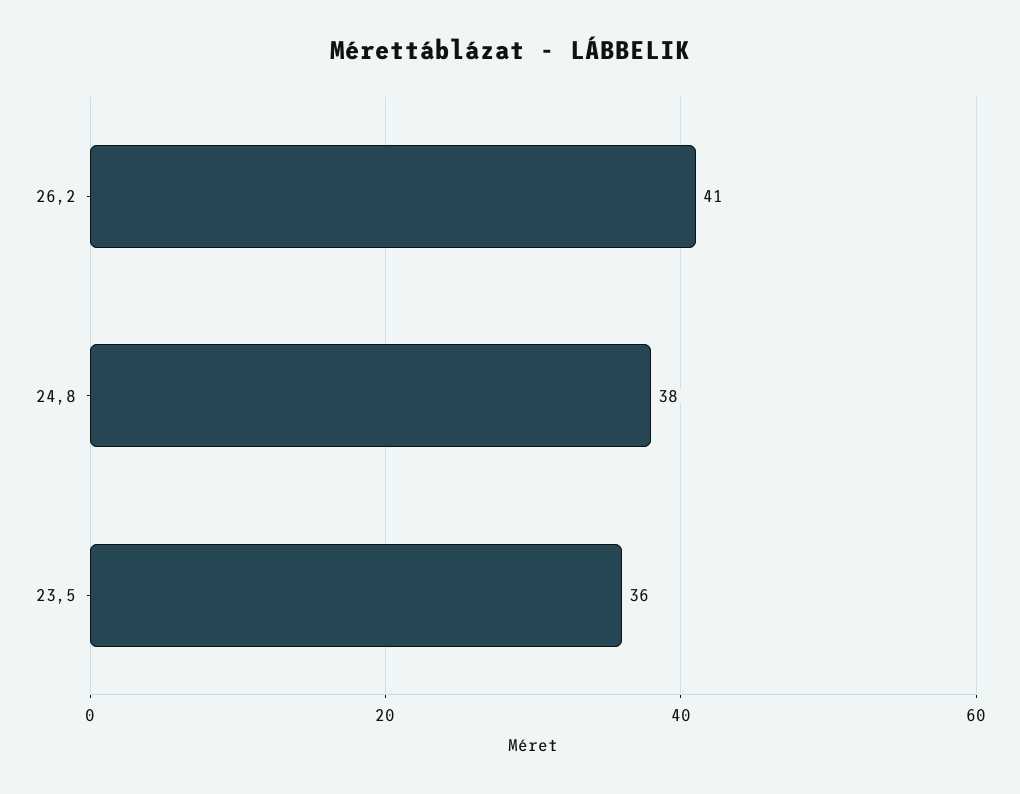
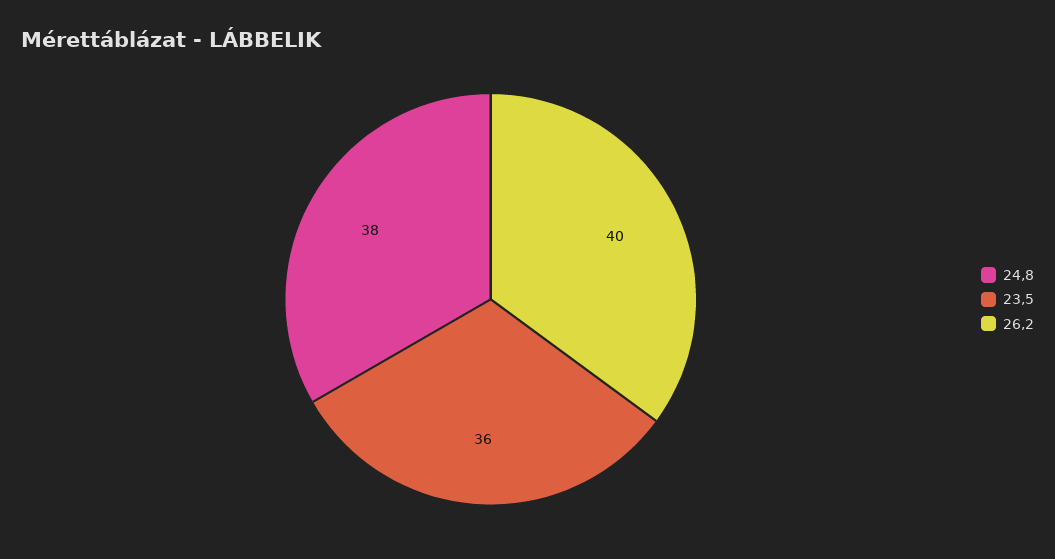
26,2: 41 -> 40

